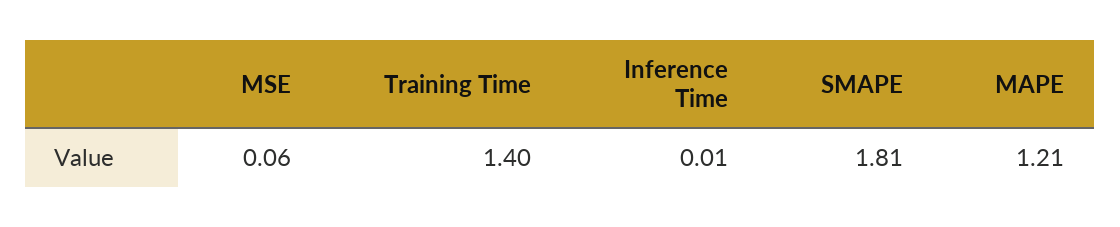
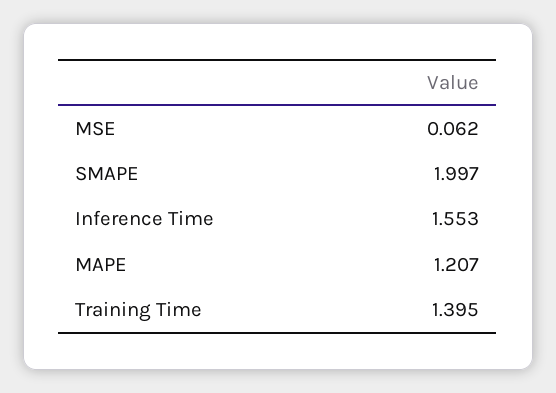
Inference Time: 0.01 -> 1.553
SMAPE: 1.81 -> 1.997

